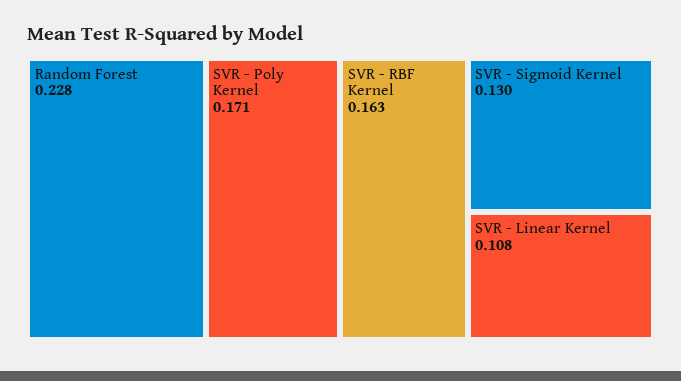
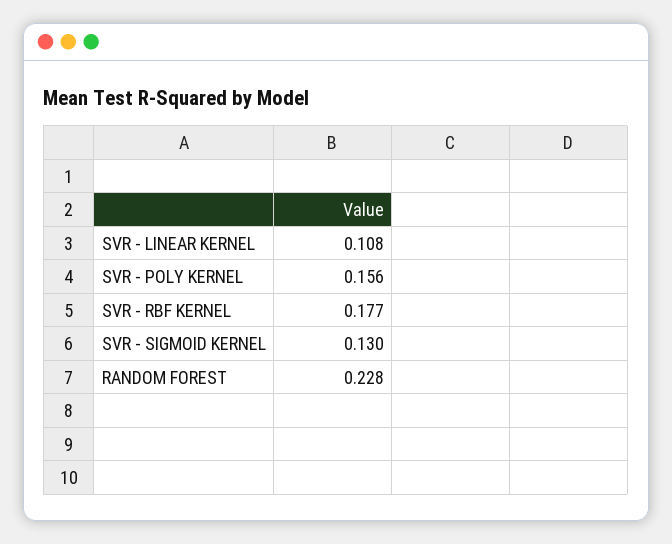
SVR - Poly Kernel: 0.171 -> 0.156
SVR - RBF Kernel: 0.163 -> 0.177

